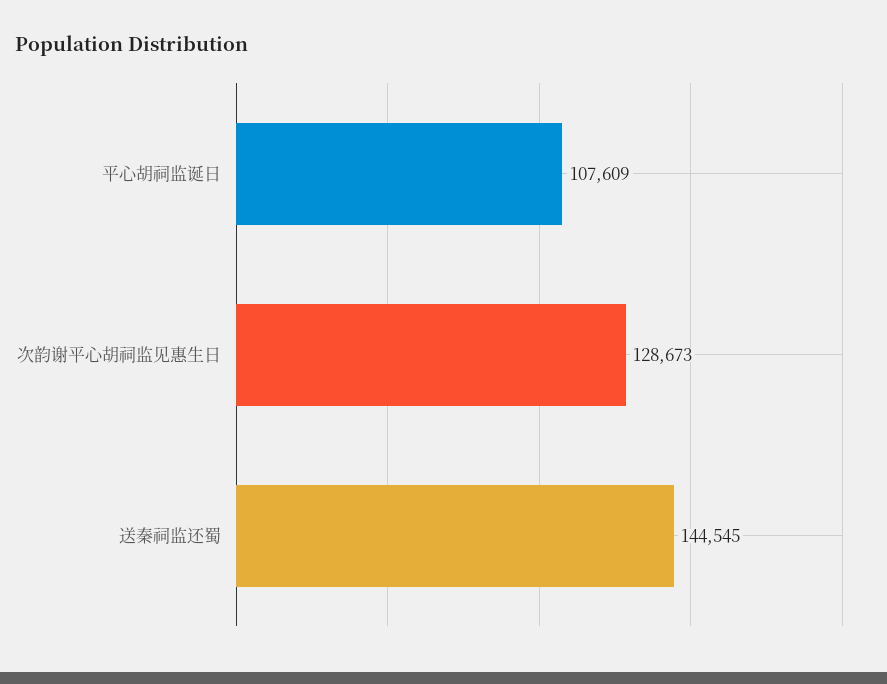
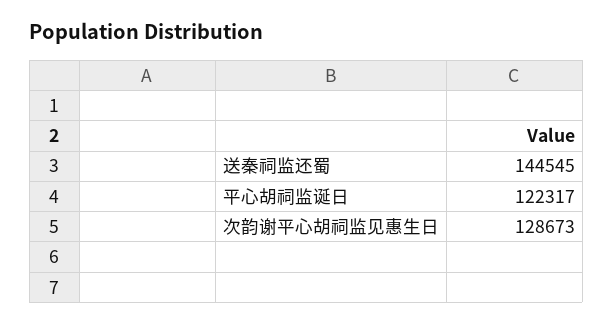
平心胡祠监诞日: 107609 -> 122317

